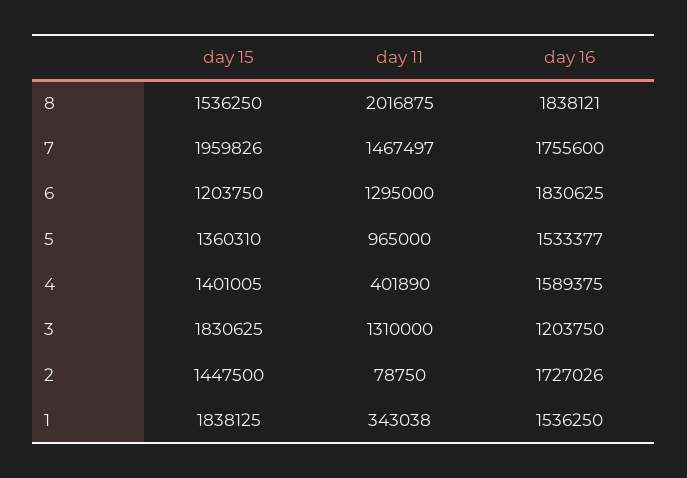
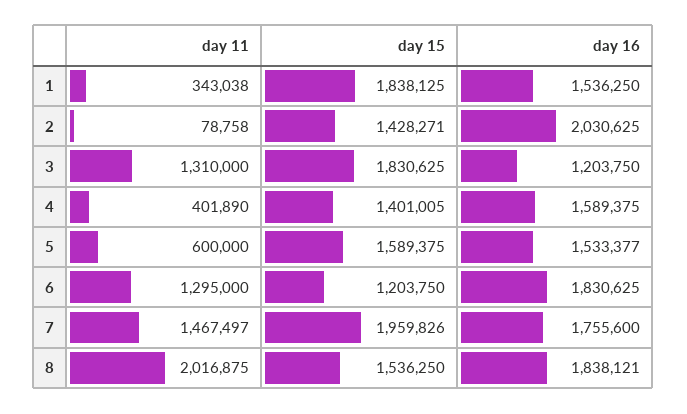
day 15, 5: 1360310 -> 1589375
day 11, 5: 965000 -> 600000
day 15, 2: 1447500 -> 1428271
day 11, 2: 78750 -> 78758
day 16, 2: 1727026 -> 2030625

